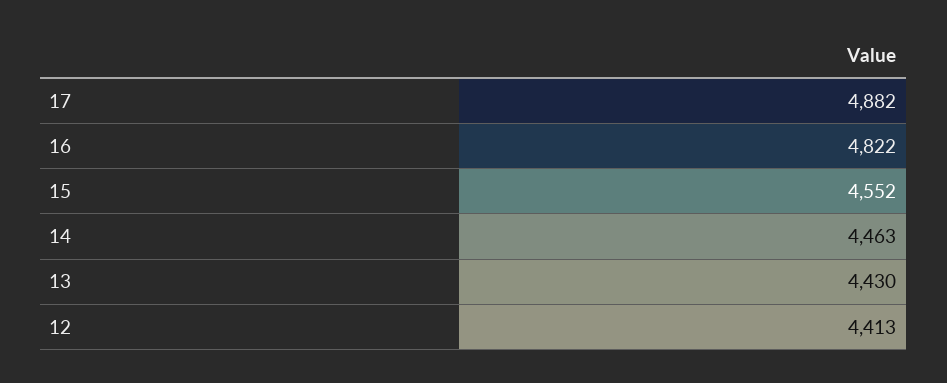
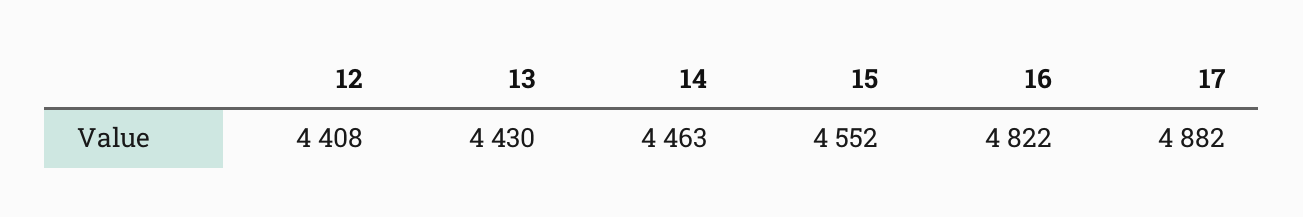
12: 4413 -> 4408

